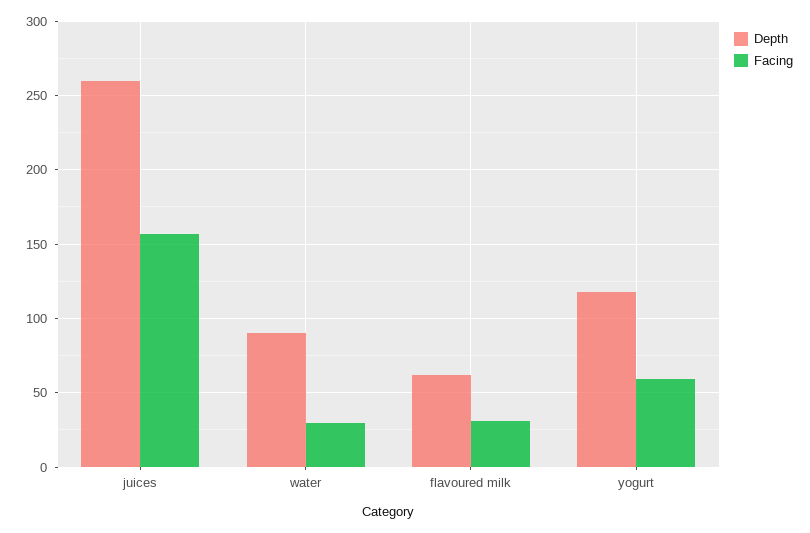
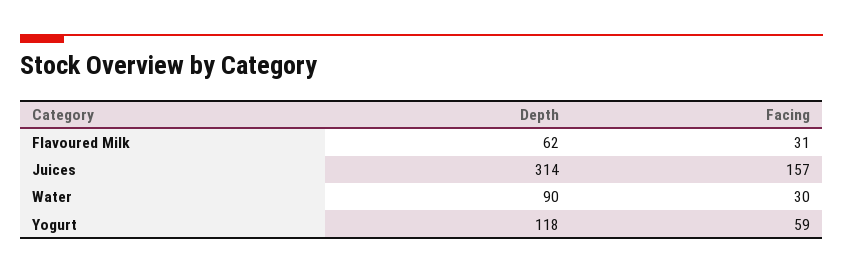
Depth, juices: 260 -> 314

